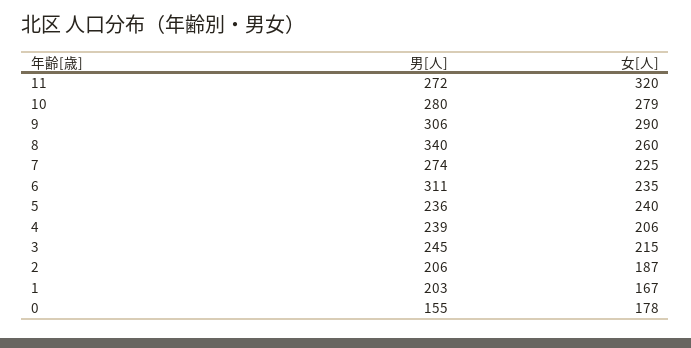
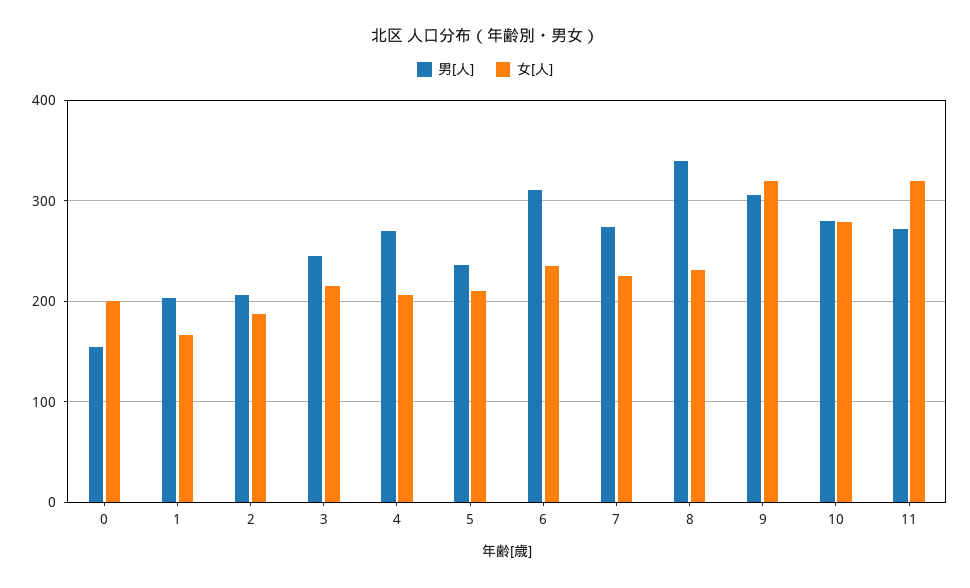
女[人], 9: 290 -> 320
女[人], 8: 260 -> 230
女[人], 5: 240 -> 210
男[人], 4: 239 -> 270
女[人], 0: 178 -> 200

